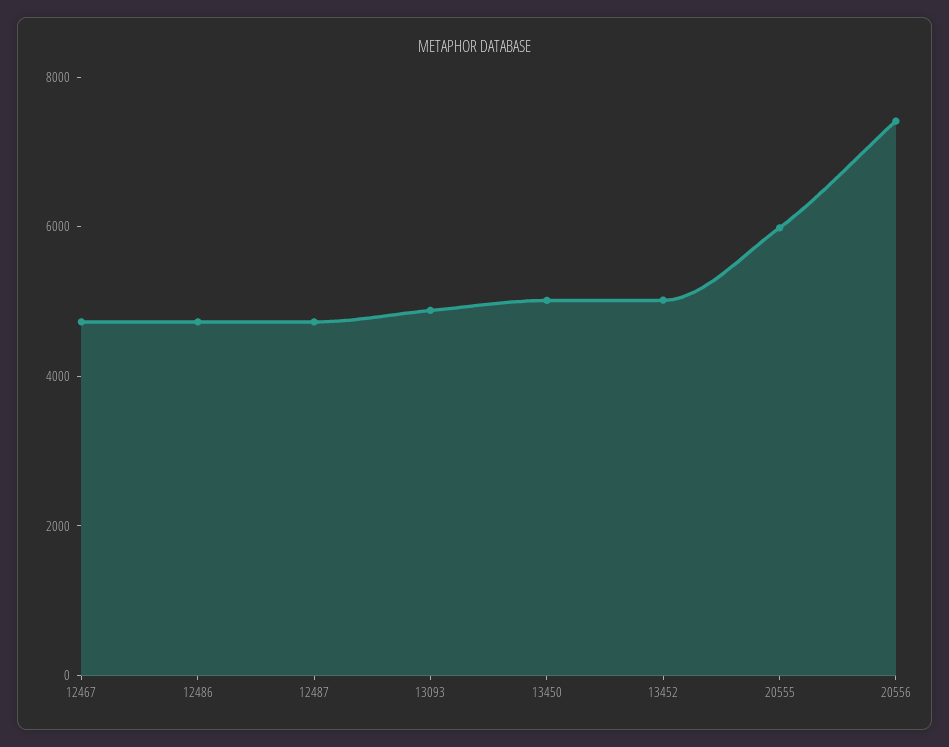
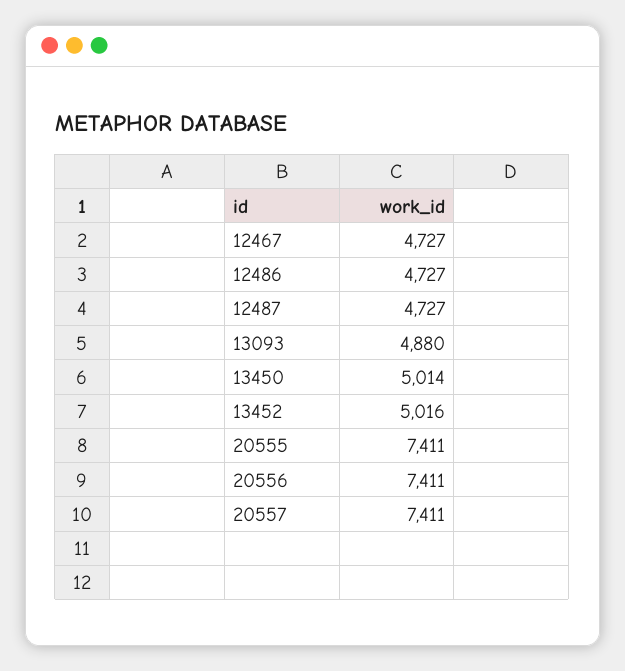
20555: 6000 -> 7411
20557: none -> 7411

